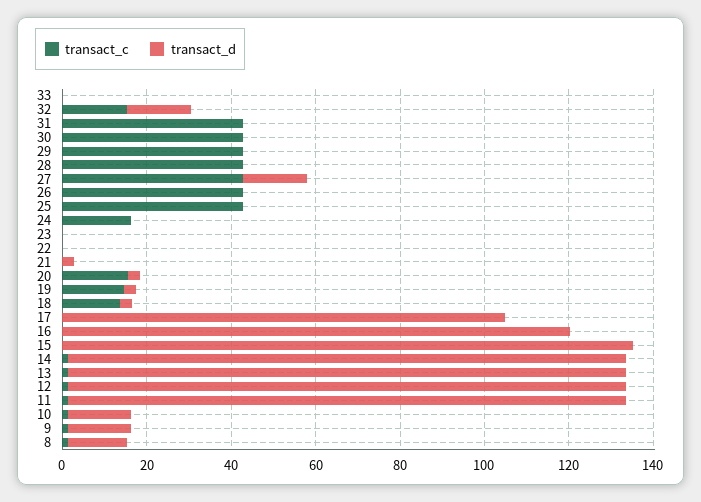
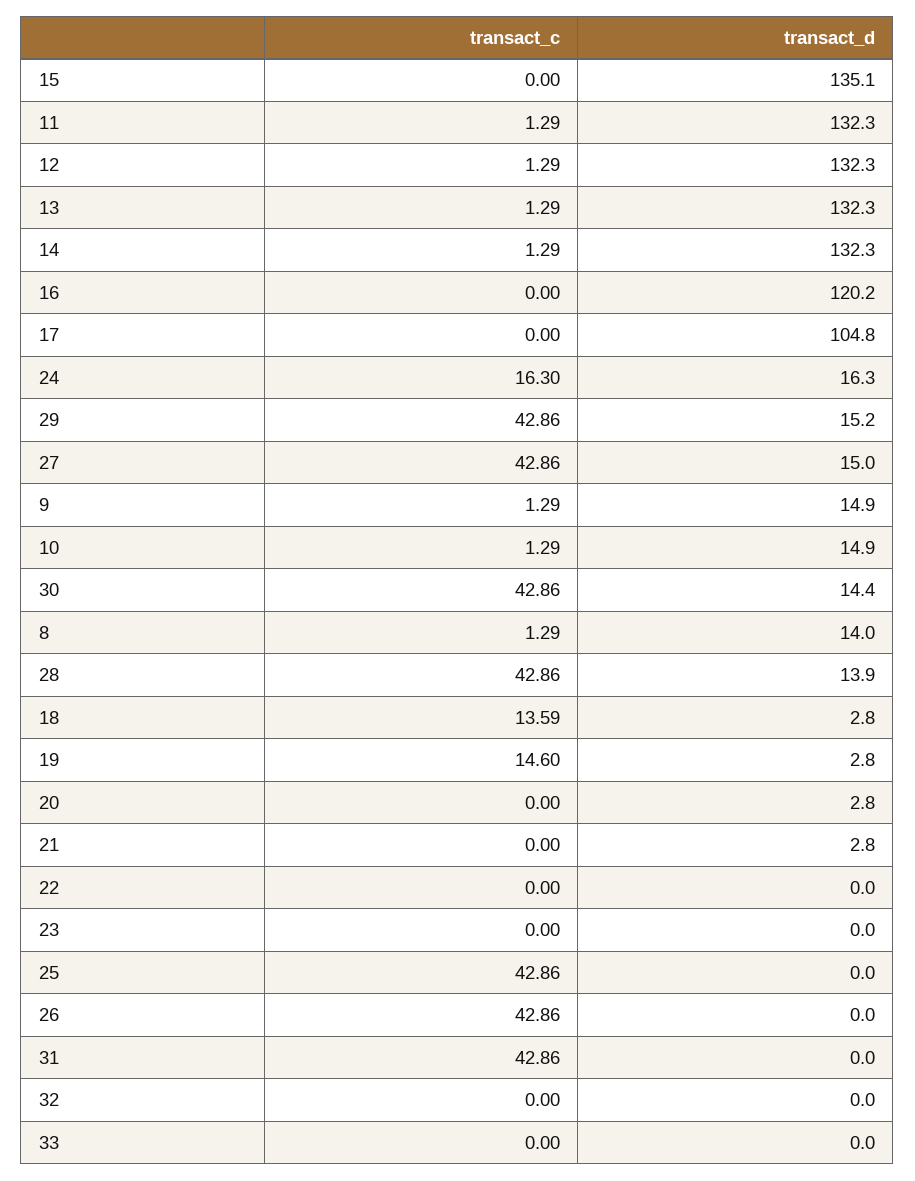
transact_c, 32: 15 -> 0
transact_d, 32: 15 -> 0
transact_d, 30: 0 -> 14.4
transact_d, 29: 0 -> 15.2
transact_d, 28: 0 -> 13.9
transact_d, 24: 0 -> 16.3
transact_c, 20: 15 -> 0

